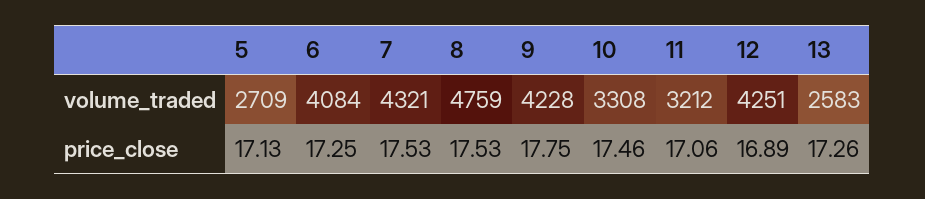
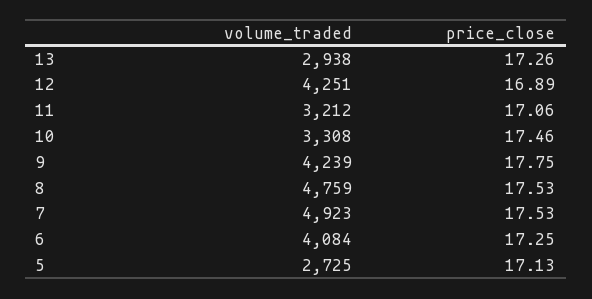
5, volume_traded: 2709 -> 2725
7, volume_traded: 4321 -> 4923
9, volume_traded: 4228 -> 4239
13, volume_traded: 2583 -> 2938

